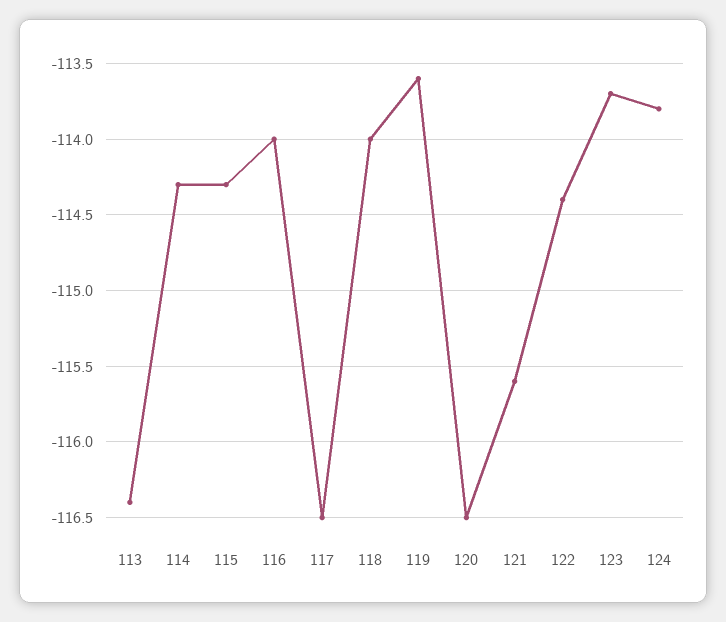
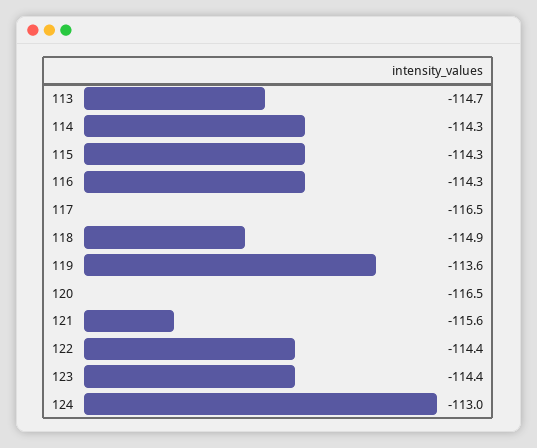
113: -116.4 -> -114.7
116: -114 -> -114.3
118: -114 -> -114.9
123: -113.7 -> -114.4
124: -113.8 -> -113

